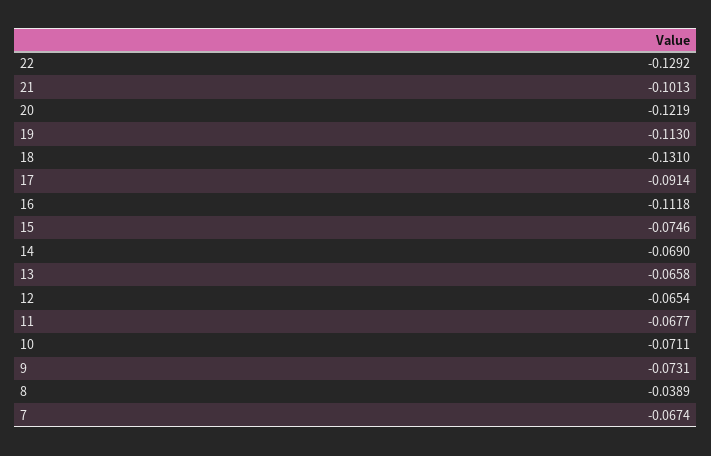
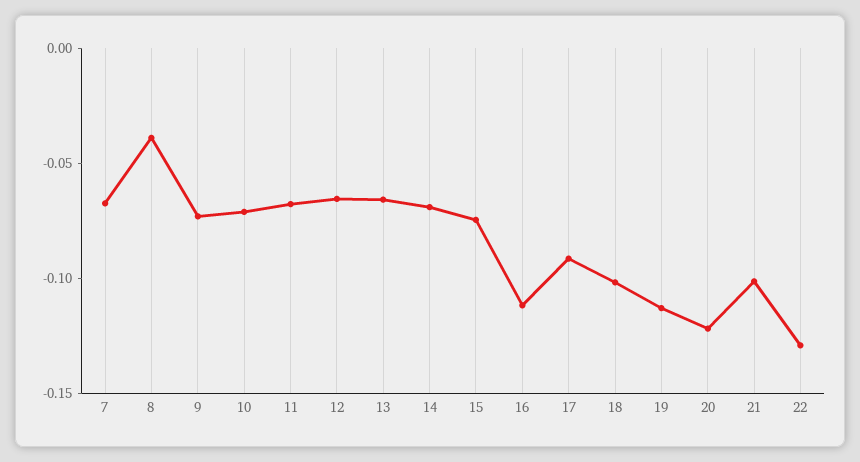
18: -0.131 -> -0.1

